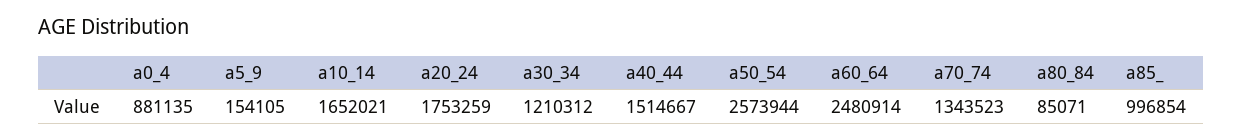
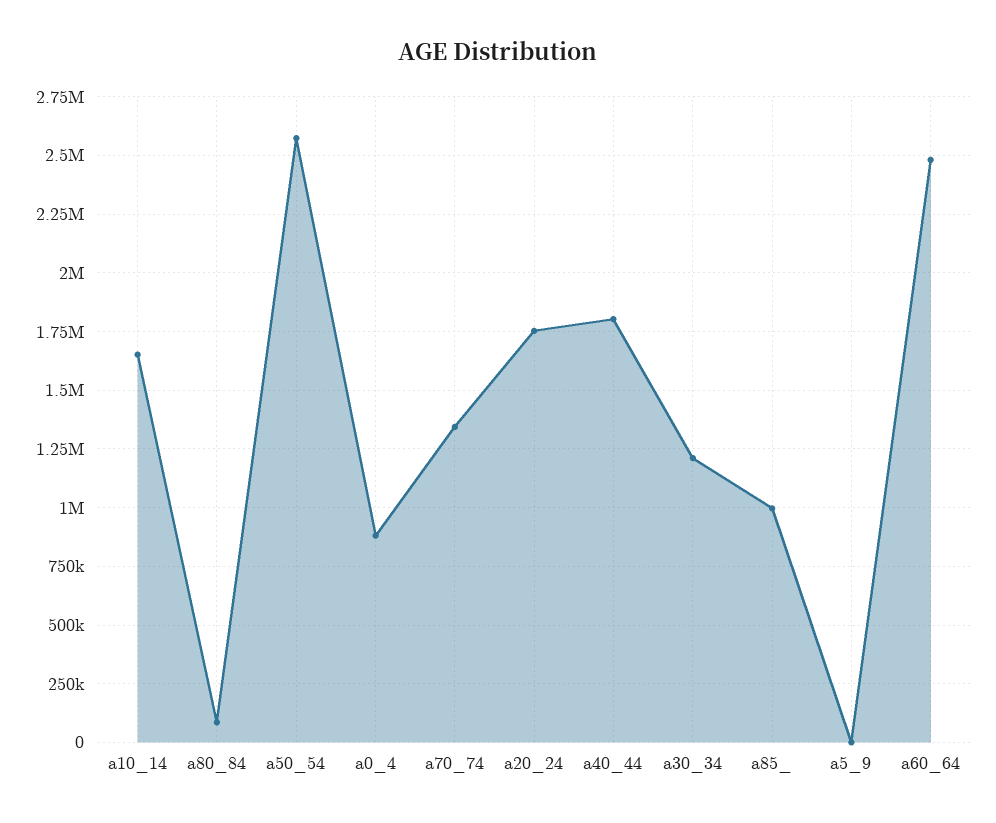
a5_9: 154105 -> 0
a40_44: 1514667 -> 1800000

